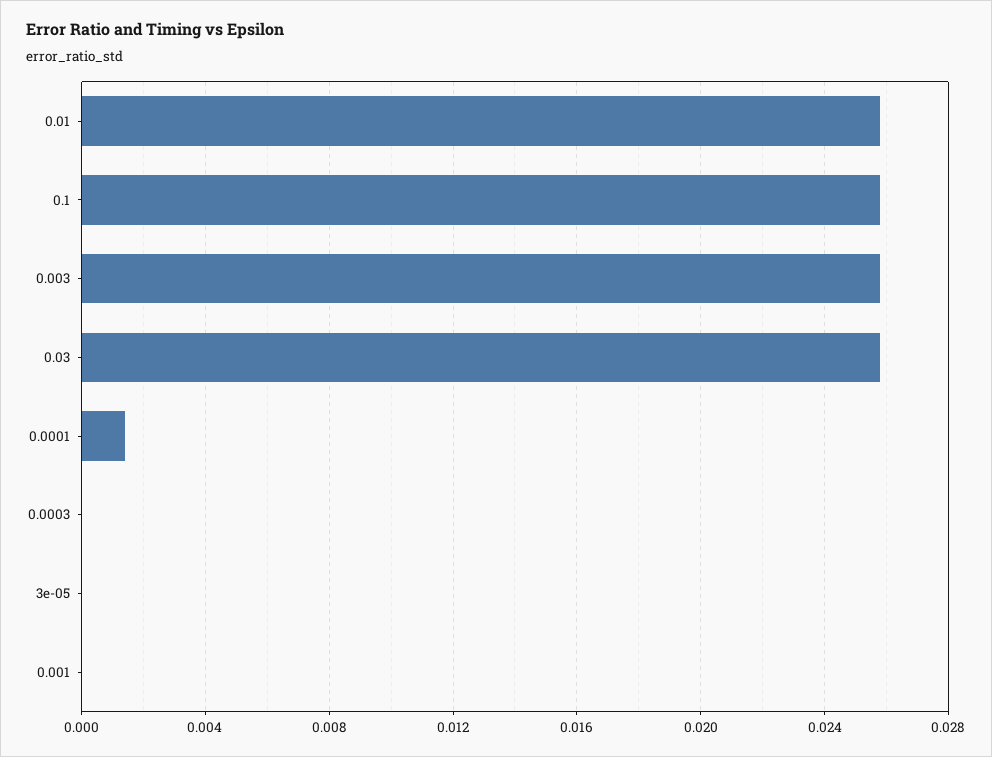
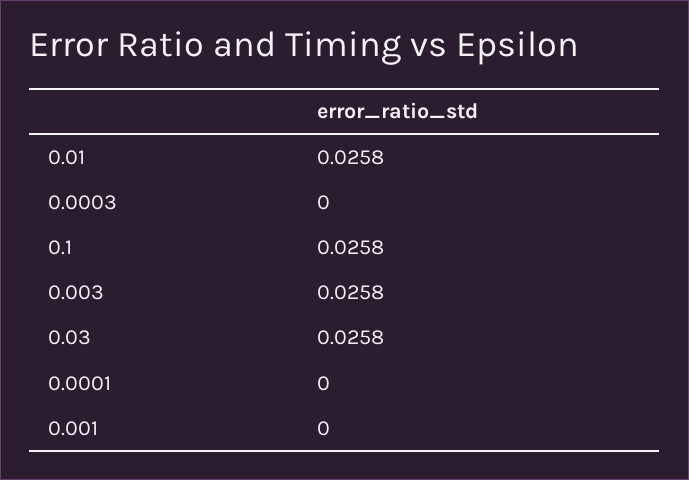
0.0001: 0.0015 -> 0
3e-05: 0 -> none

